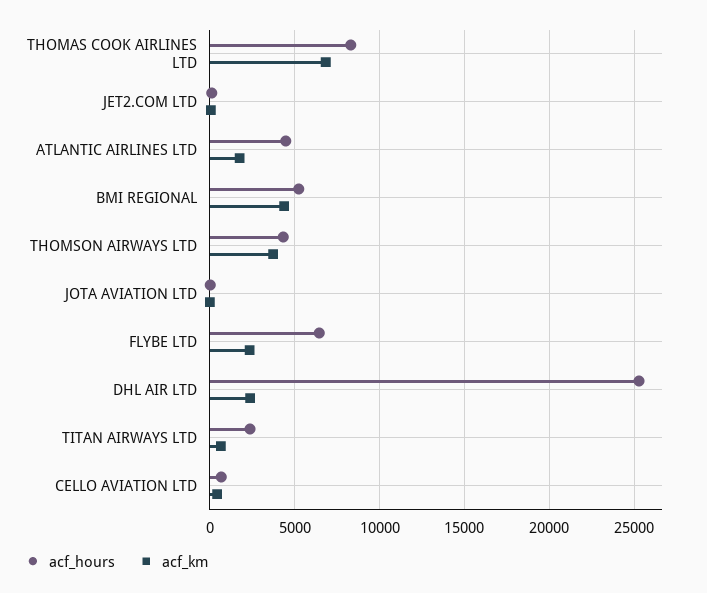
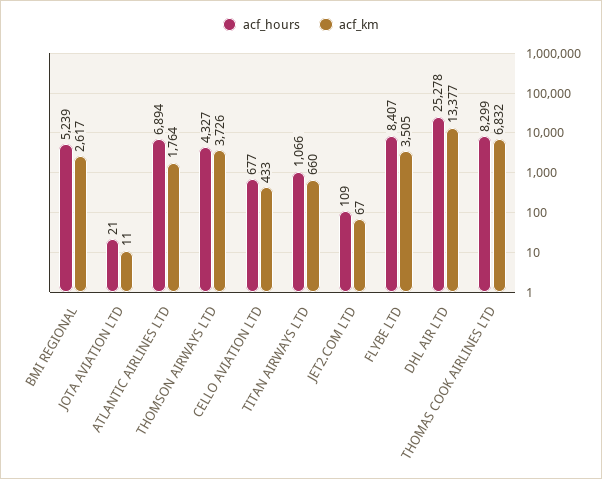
acf_hours, ATLANTIC AIRLINES LTD: 4500 -> 6894
acf_km, BMI REGIONAL: 4500 -> 2617
acf_hours, FLYBE LTD: 6500 -> 8407
acf_km, FLYBE LTD: 2500 -> 3505
acf_km, DHL AIR LTD: 2500 -> 13377
acf_hours, TITAN AIRWAYS LTD: 2500 -> 1066

